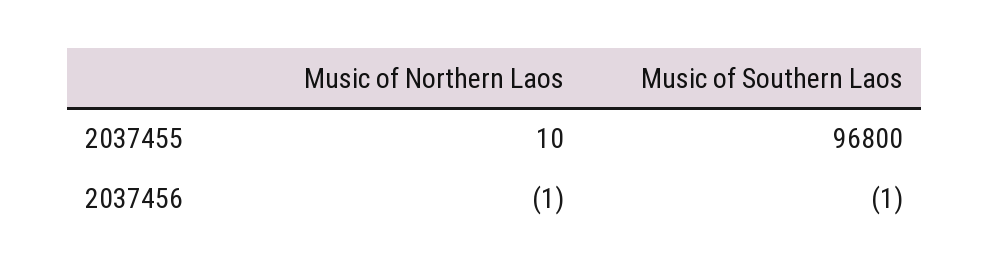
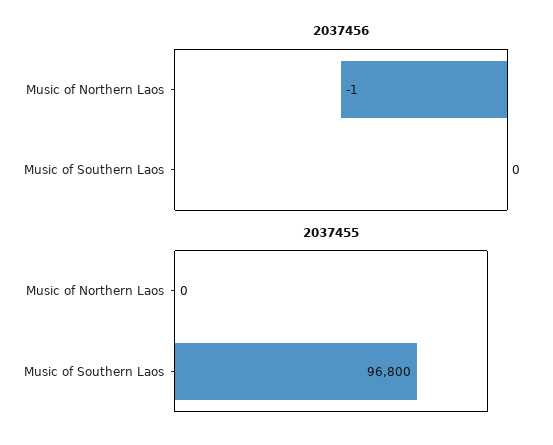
2037455, Music of Northern Laos: 10 -> 0
2037456, Music of Southern Laos: -1 -> 0

